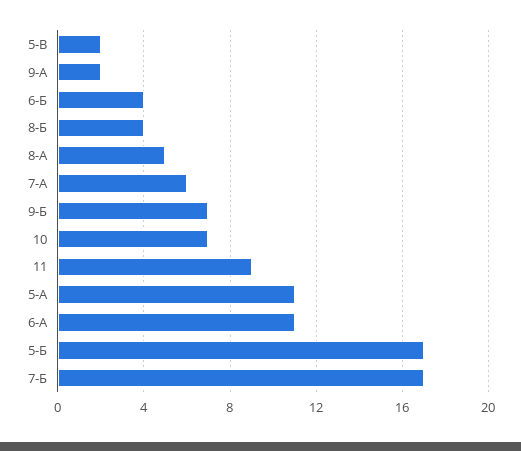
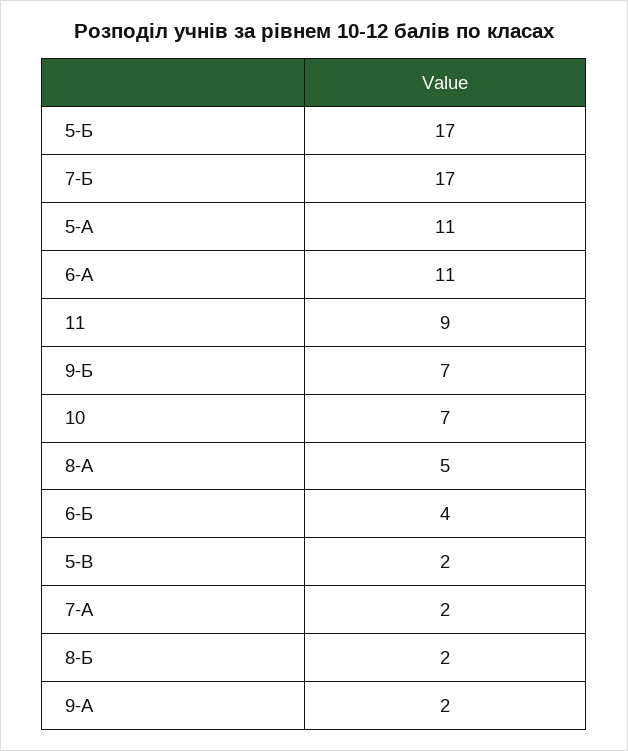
8-Б: 4 -> 2
7-А: 6 -> 2

